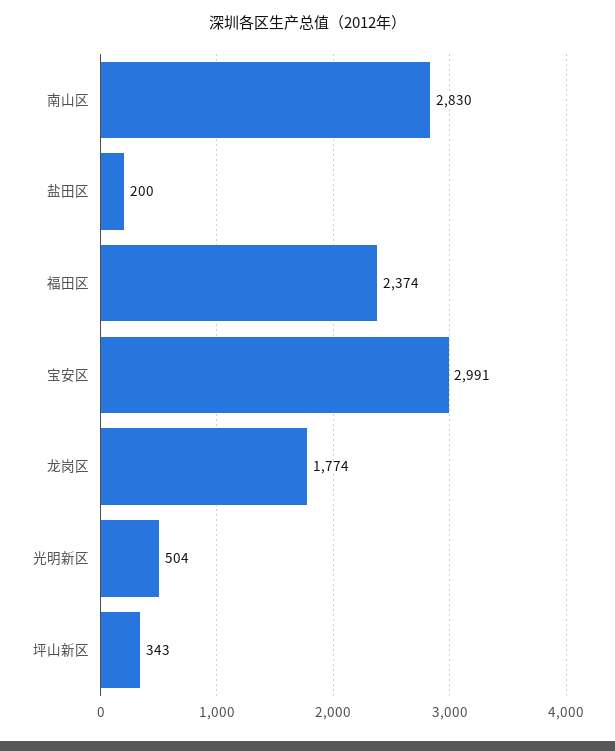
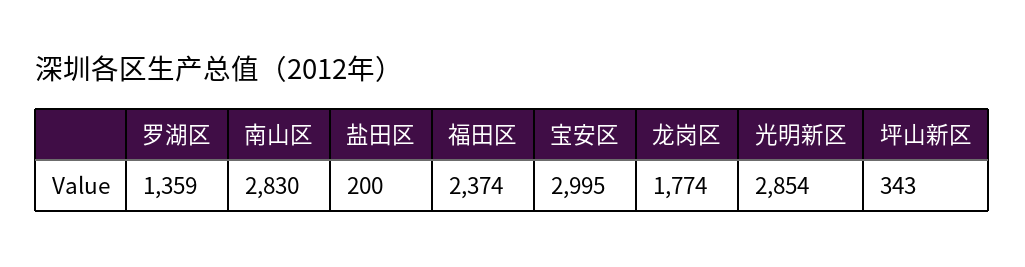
宝安区: 2991 -> 2995
光明新区: 504 -> 2854
罗湖区: none -> 1359

